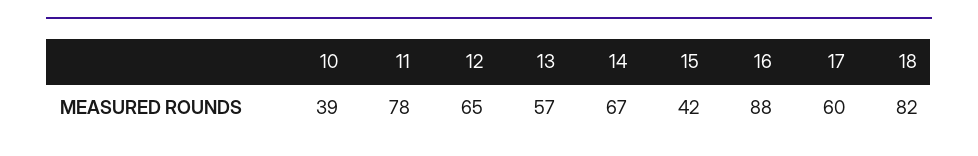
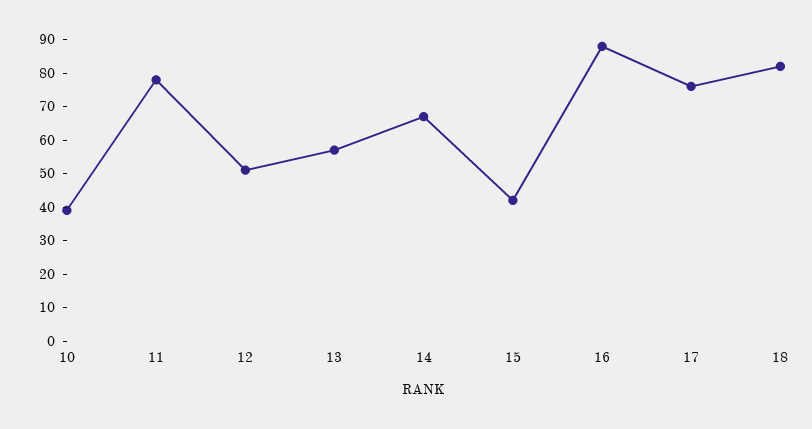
12: 65 -> 50
17: 60 -> 75

